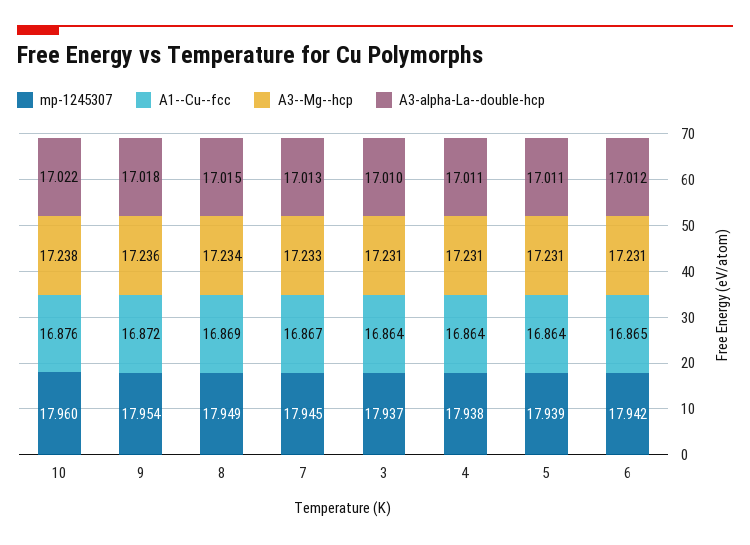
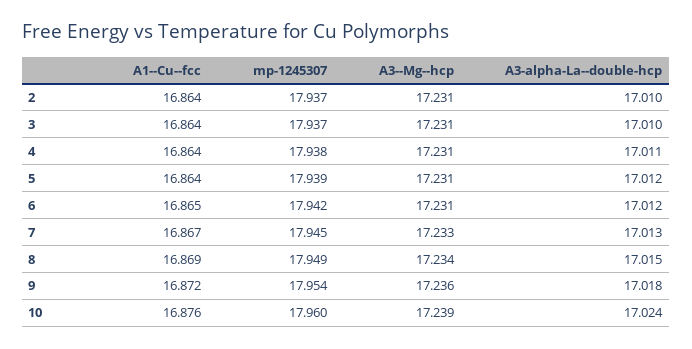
A3--Mg--hcp, 10: 17.238 -> 17.239
A3-alpha-La--double-hcp, 10: 17.022 -> 17.024
A3-alpha-La--double-hcp, 5: 17.011 -> 17.012
A1--Cu--fcc, 2: none -> 16.864
mp-1245307, 2: none -> 17.937
A3--Mg--hcp, 2: none -> 17.231
A3-alpha-La--double-hcp, 2: none -> 17.01

